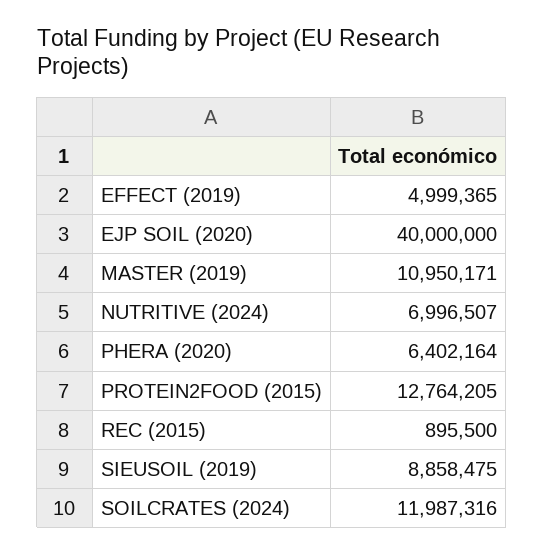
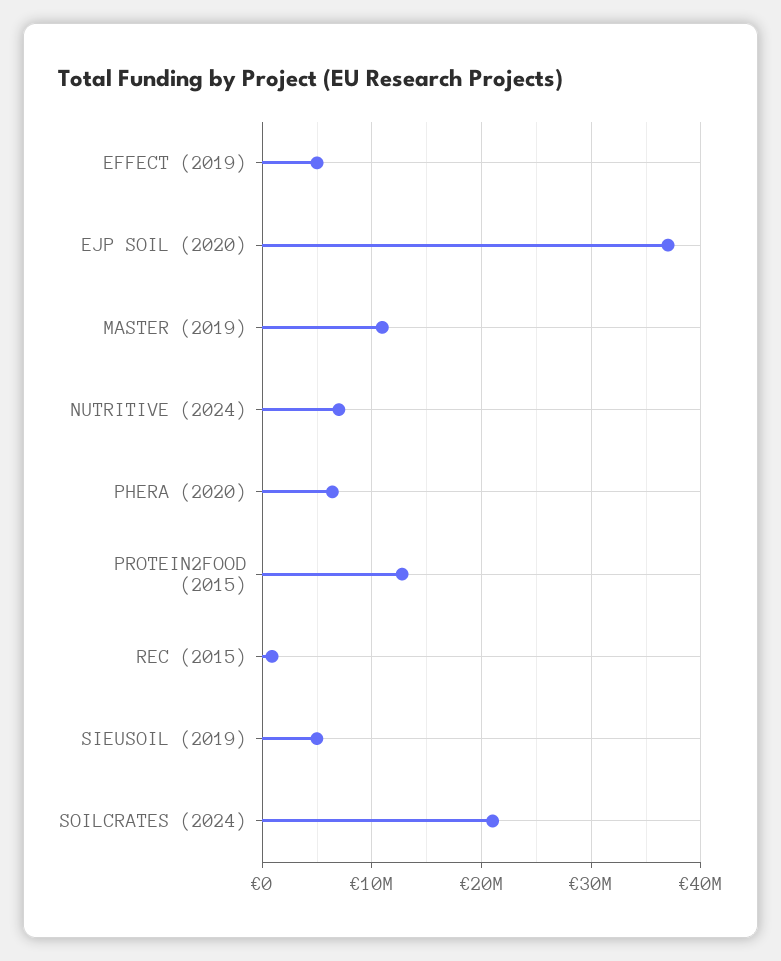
EJP SOIL (2020): 40000000 -> 37000000
SIEUSOIL (2019): 8858475 -> 5000000
SOILCRATES (2024): 11987316 -> 21000000

